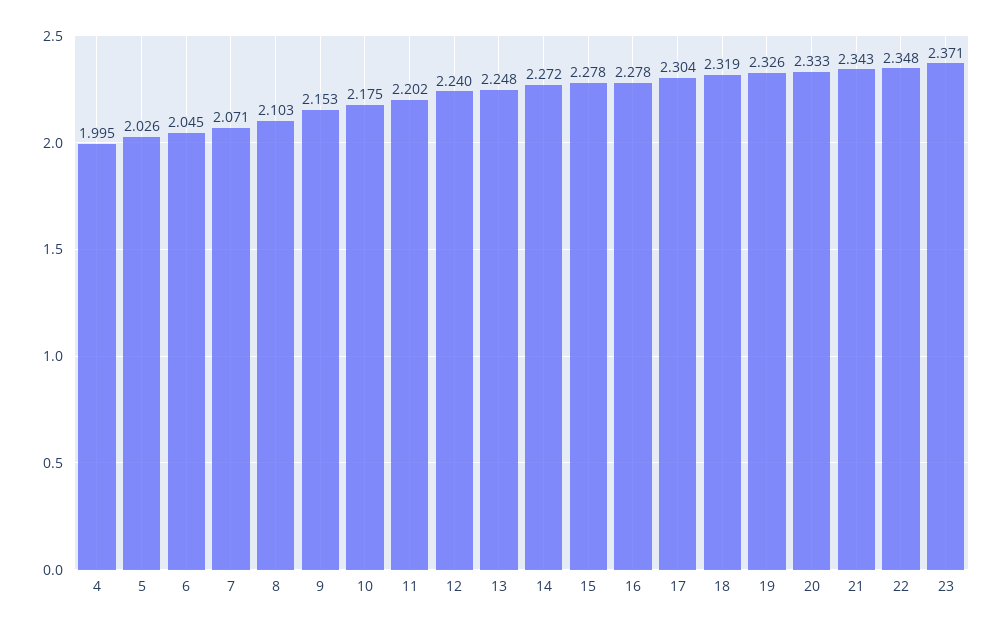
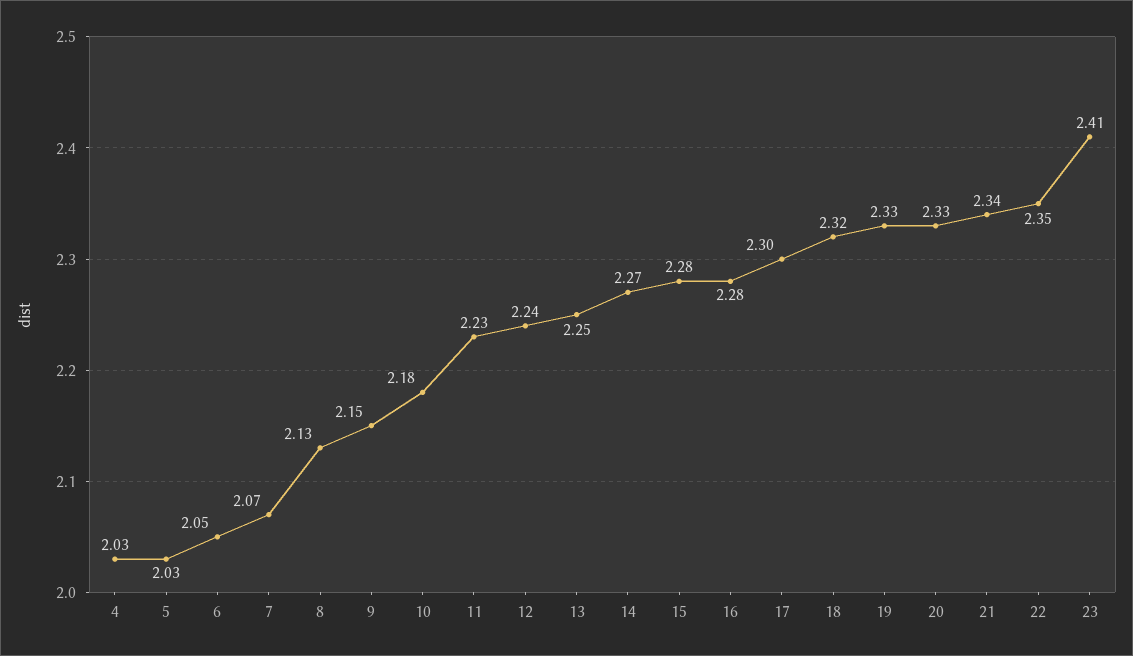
4: 1.995 -> 2.03
8: 2.103 -> 2.13
11: 2.202 -> 2.23
23: 2.371 -> 2.41

